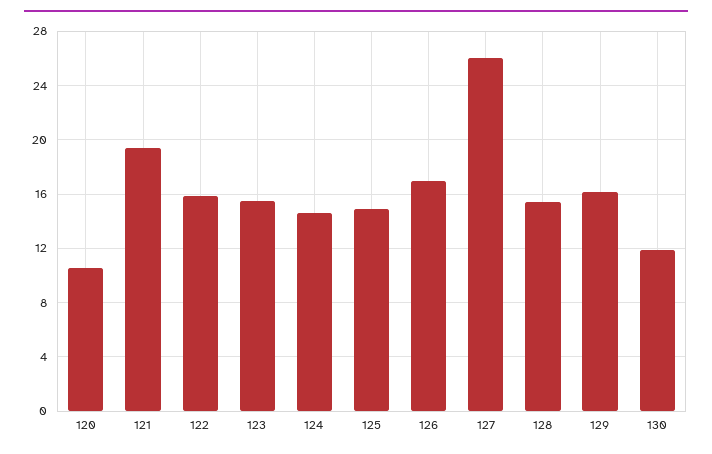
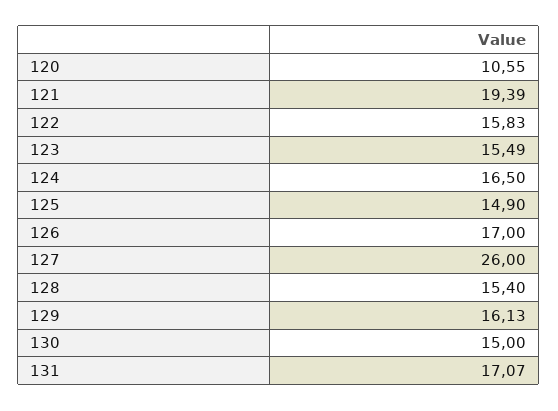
124: 14.5 -> 16.5
130: 12 -> 15
131: none -> 17.07

